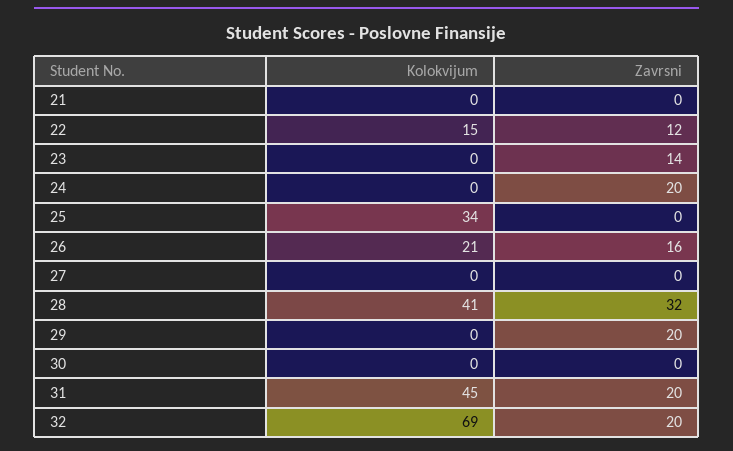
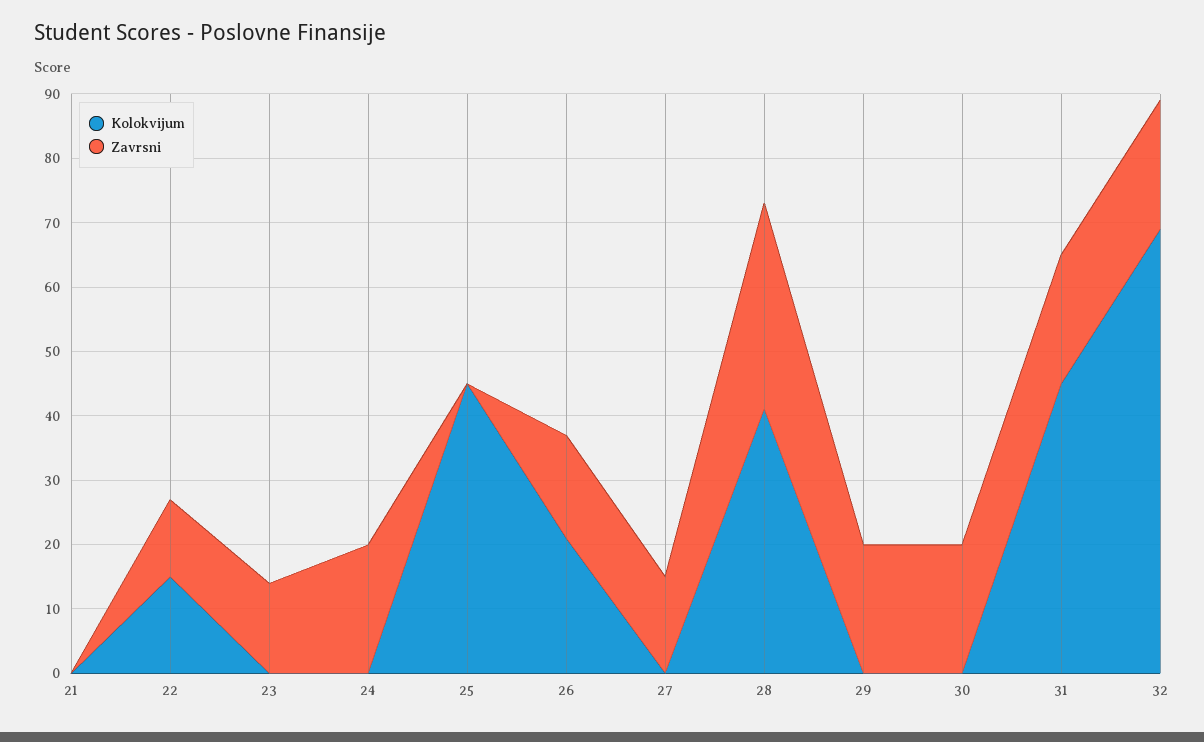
Kolokvijum, 25: 34 -> 45
Zavrsni, 27: 0 -> 15
Zavrsni, 30: 0 -> 20

